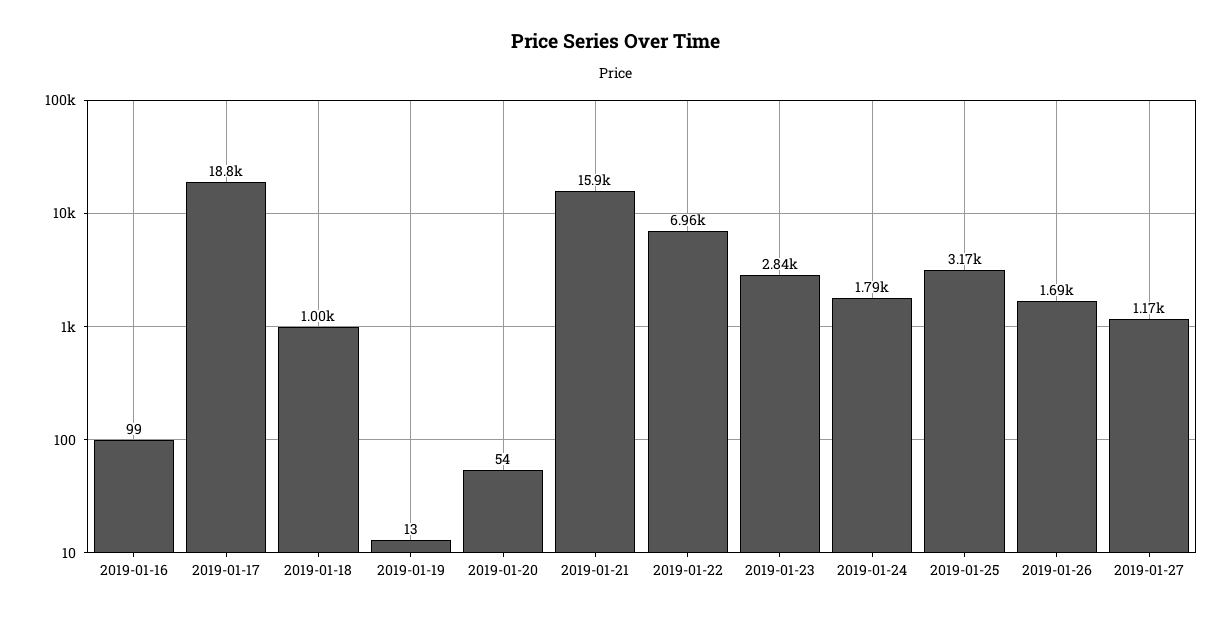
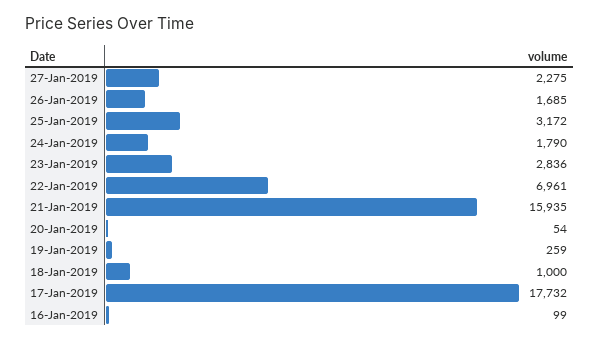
2019-01-17: 18800 -> 17732
2019-01-19: 13 -> 259
2019-01-27: 1170 -> 2275

